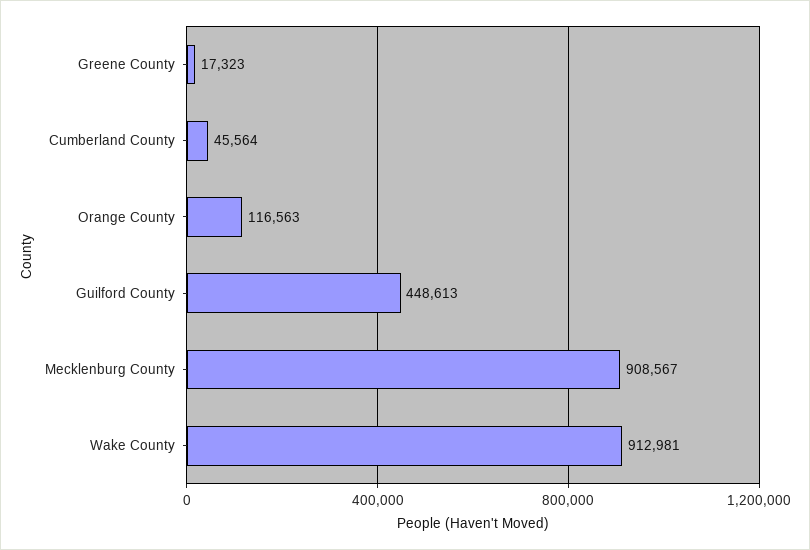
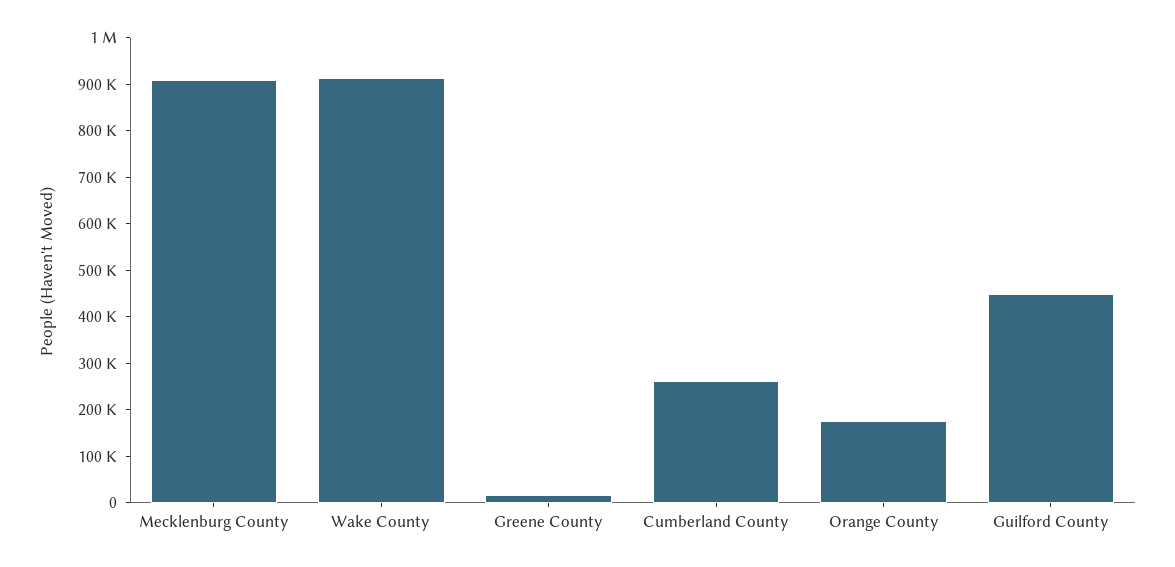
Cumberland County: 45564 -> 260000
Orange County: 116563 -> 180000

